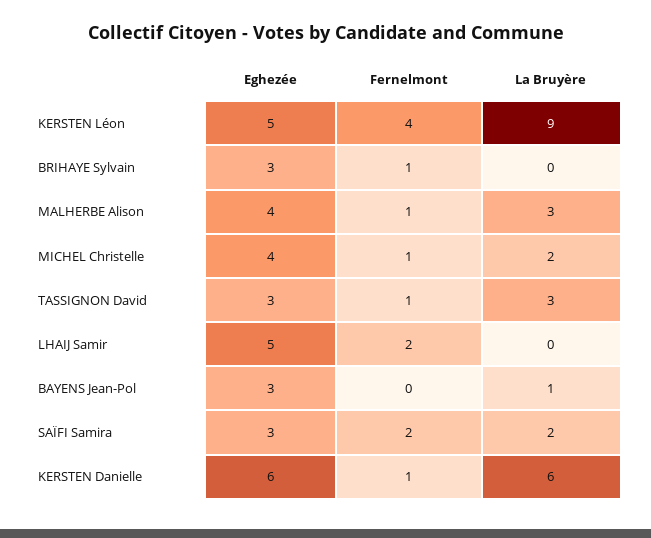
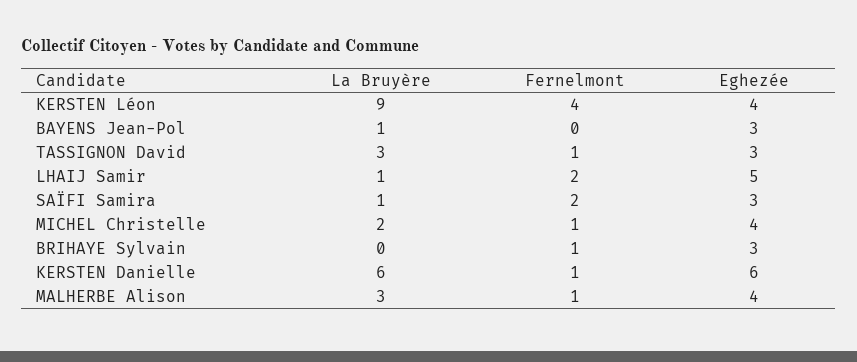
Eghezée, KERSTEN Léon: 5 -> 4
La Bruyère, LHAIJ Samir: 0 -> 1
La Bruyère, SAÏFI Samira: 2 -> 1

